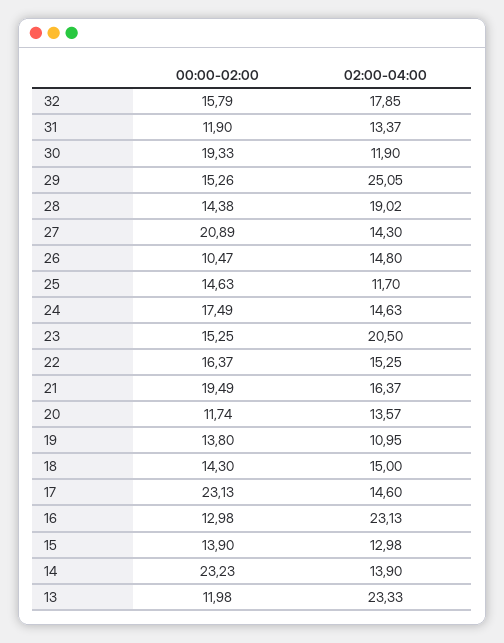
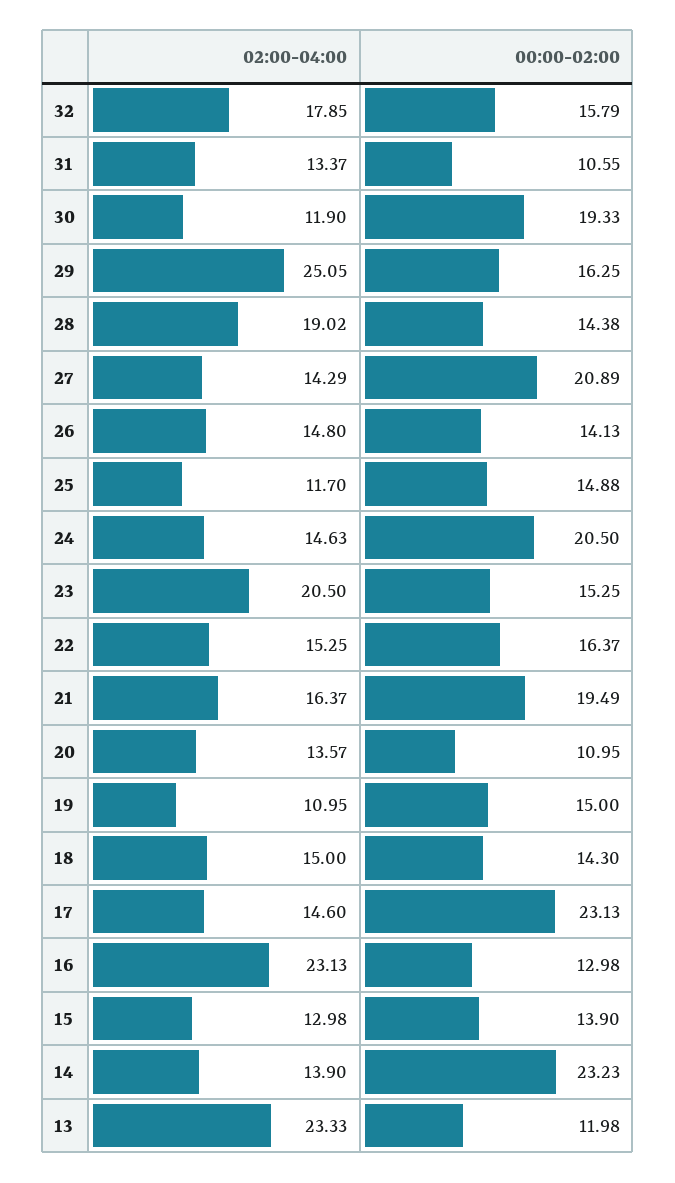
00:00-02:00, 31: 11.9 -> 10.55
00:00-02:00, 29: 15.26 -> 16.25
02:00-04:00, 27: 14.3 -> 14.29
00:00-02:00, 26: 10.47 -> 14.13
00:00-02:00, 25: 14.63 -> 14.88
00:00-02:00, 24: 17.49 -> 20.5
00:00-02:00, 20: 11.74 -> 10.95
00:00-02:00, 19: 13.8 -> 15

